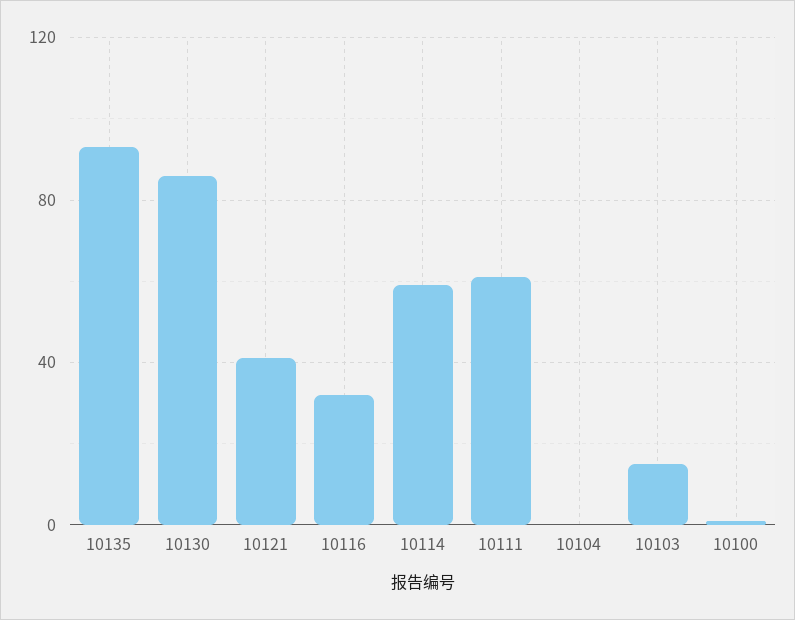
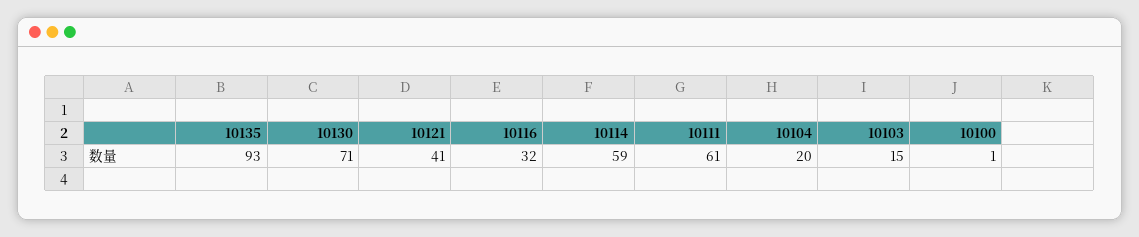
10130: 85 -> 71
10104: 0 -> 20

